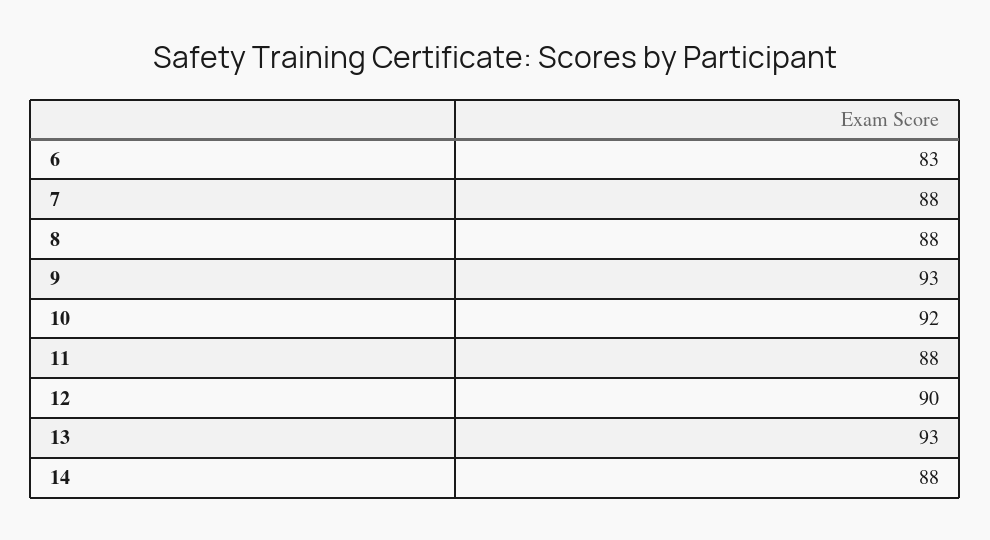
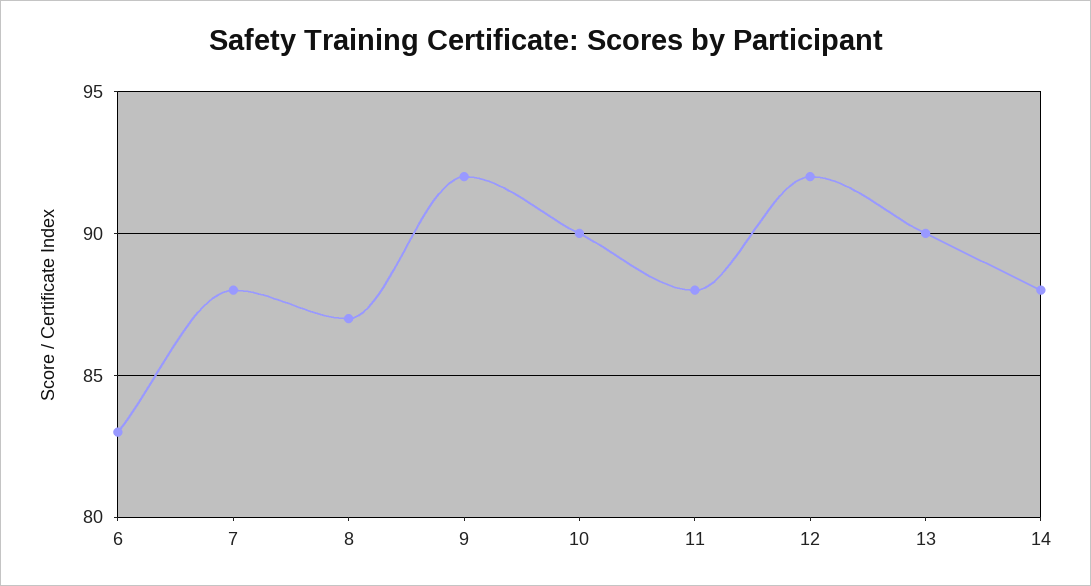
8: 88 -> 87
9: 93 -> 92
10: 92 -> 90
12: 90 -> 92
13: 93 -> 90

